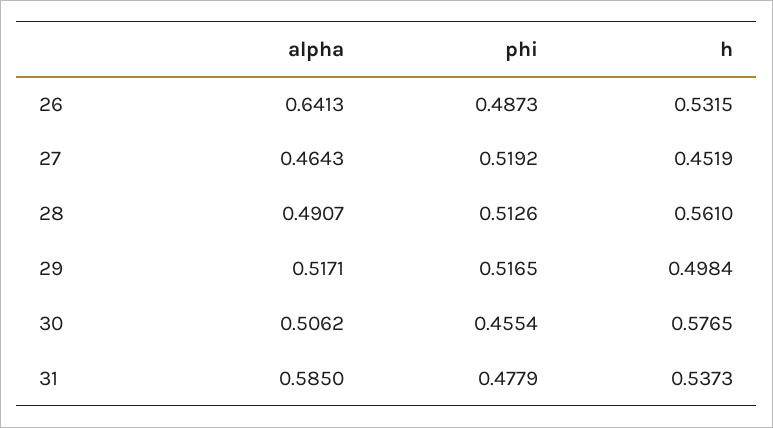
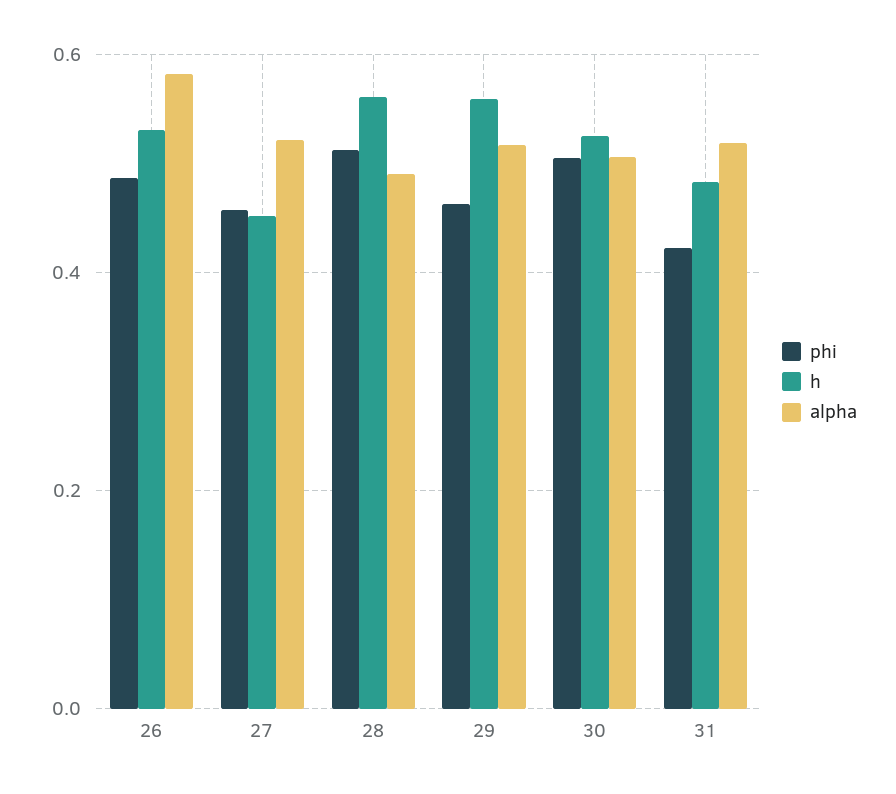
alpha, 26: 0.6413 -> 0.58
alpha, 27: 0.4643 -> 0.52
phi, 27: 0.5192 -> 0.46
phi, 29: 0.5165 -> 0.46
h, 29: 0.4984 -> 0.56
phi, 30: 0.4554 -> 0.5
h, 30: 0.5765 -> 0.52
alpha, 31: 0.585 -> 0.52
phi, 31: 0.4779 -> 0.42
h, 31: 0.5373 -> 0.48

